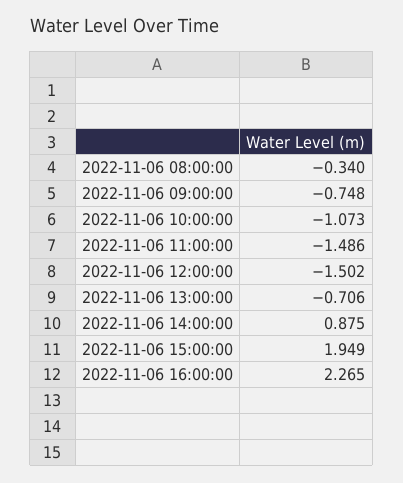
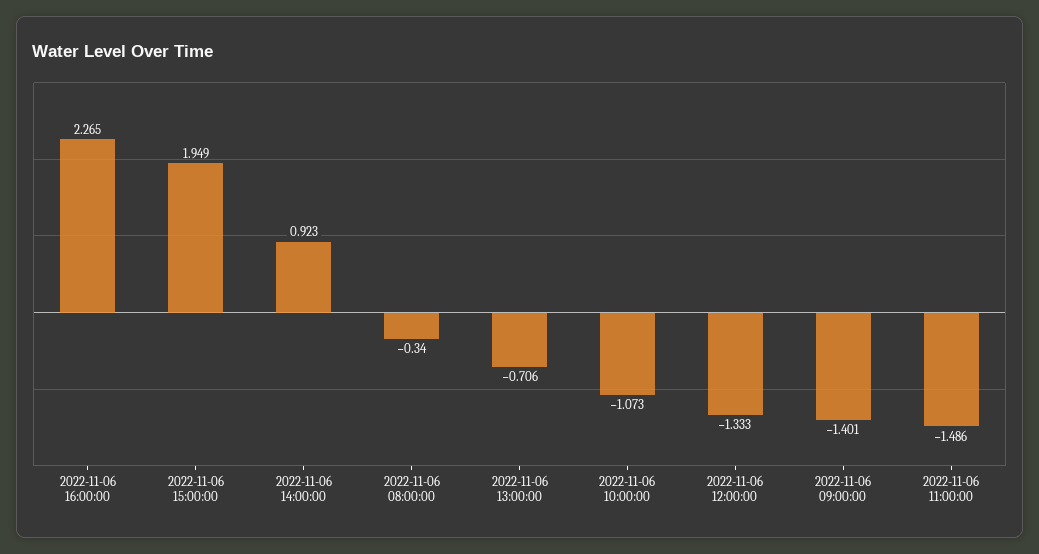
2022-11-06 09:00:00: -0.748 -> -1.401
2022-11-06 12:00:00: -1.502 -> -1.333
2022-11-06 14:00:00: 0.875 -> 0.923

